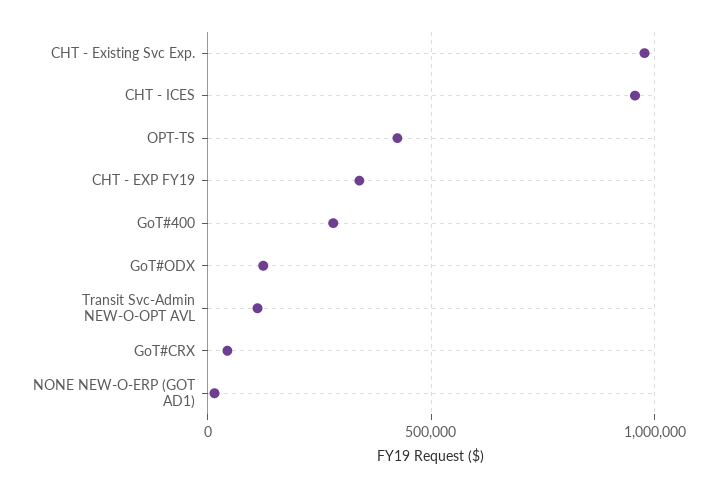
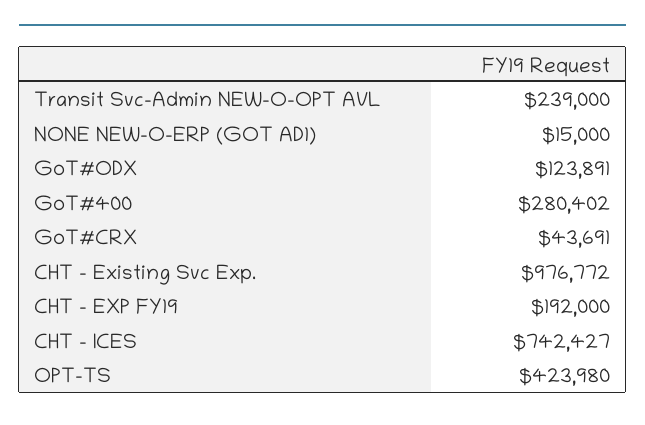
CHT - ICES: 950000 -> 742427
CHT - EXP FY19: 350000 -> 192000
Transit Svc-Admin NEW-O-OPT AVL: 100000 -> 239000

